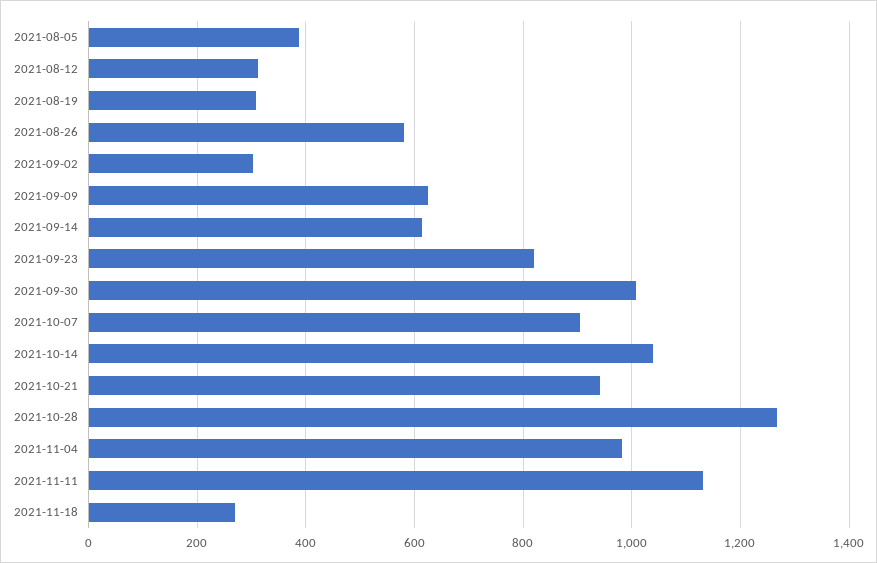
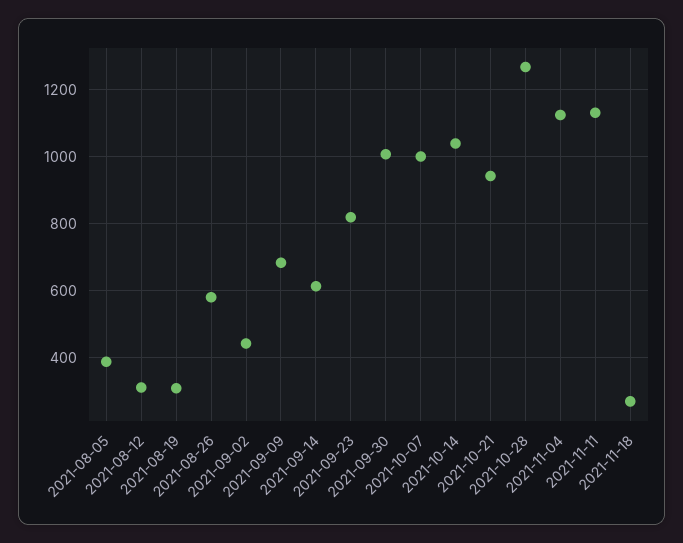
2021-09-02: 300 -> 440
2021-09-09: 620 -> 680
2021-10-07: 900 -> 1000
2021-11-04: 980 -> 1120

